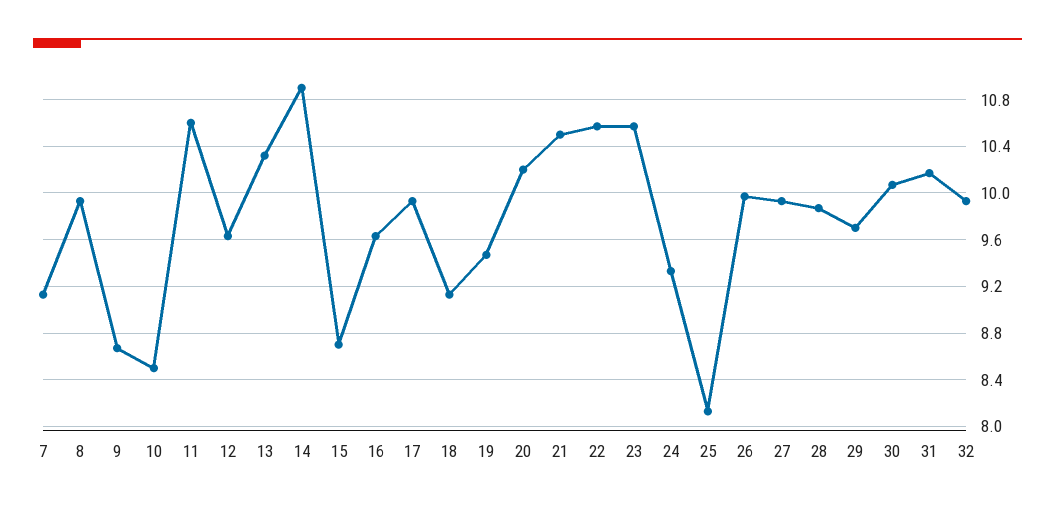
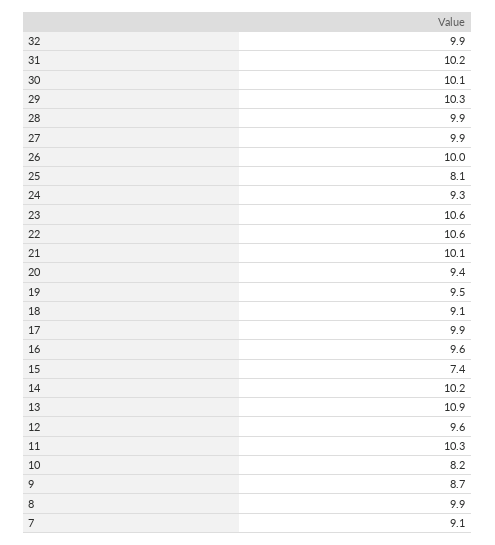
10: 8.5 -> 8.2
11: 10.6 -> 10.3
13: 10.3 -> 10.9
14: 10.9 -> 10.2
15: 8.7 -> 7.4
20: 10.2 -> 9.4
21: 10.5 -> 10.1
29: 9.7 -> 10.3

